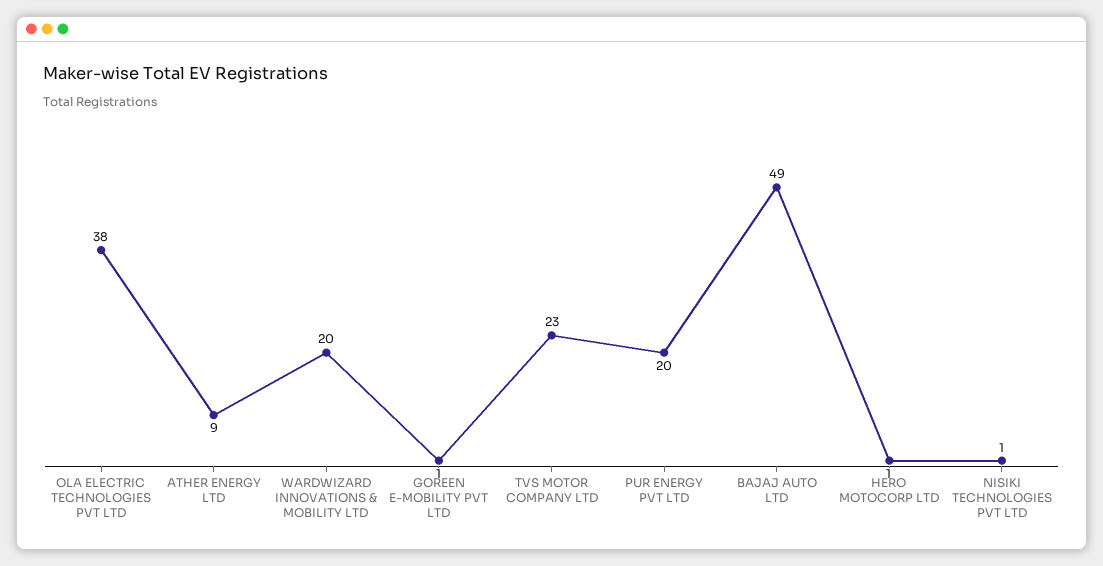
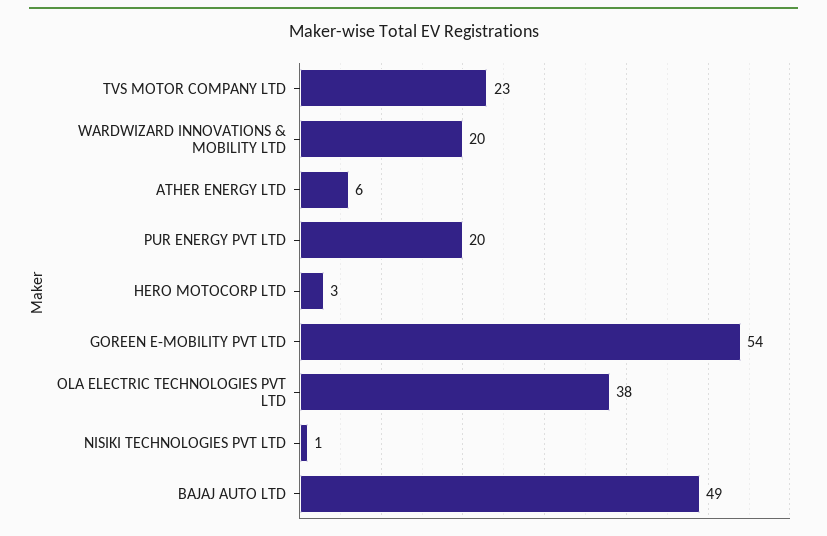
ATHER ENERGY LTD: 9 -> 6
GOREEN E-MOBILITY PVT LTD: 1 -> 54
HERO MOTOCORP LTD: 1 -> 3

